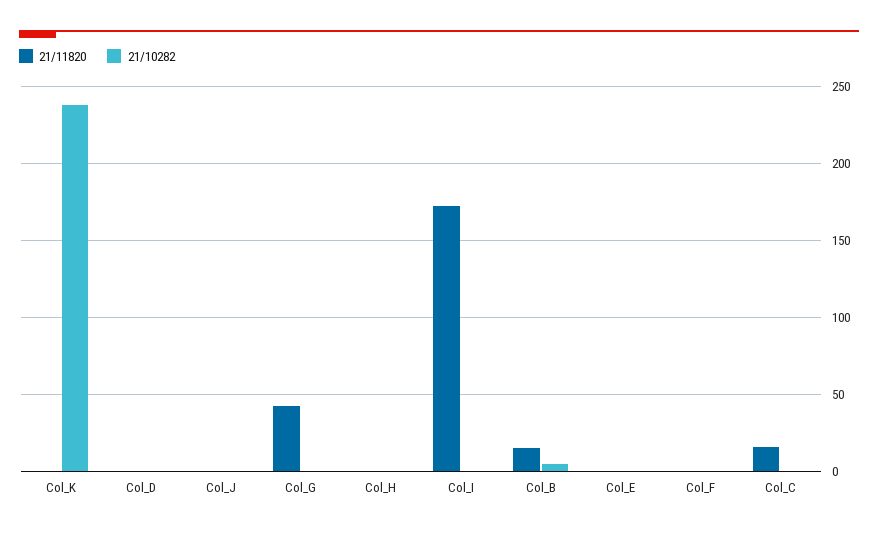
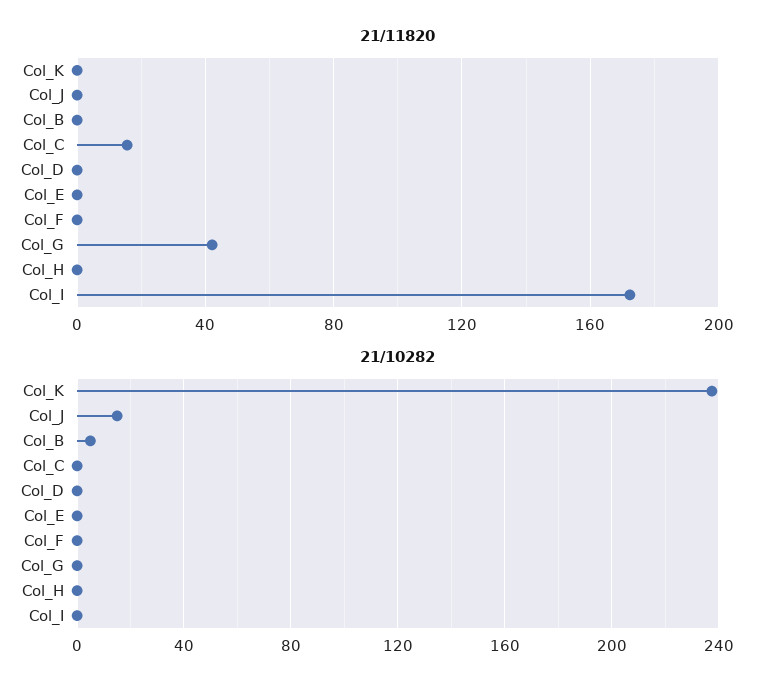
21/10282, Col_J: 0 -> 15
21/11820, Col_B: 15 -> 0

